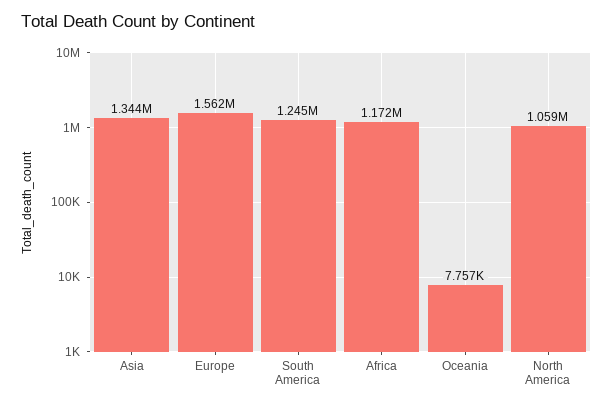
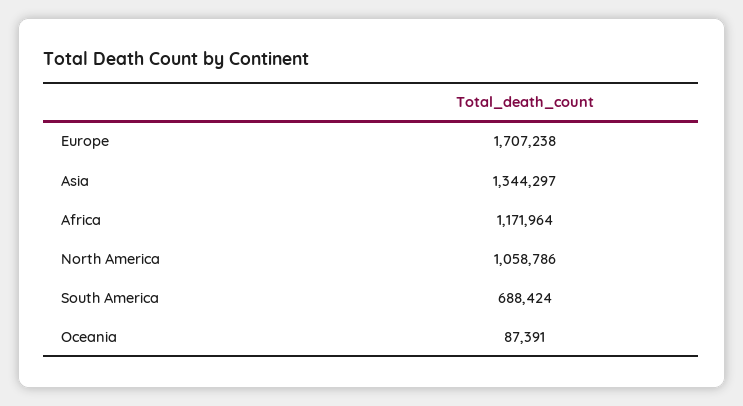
Europe: 1562000 -> 1707238
South America: 1245000 -> 688424
Oceania: 7757 -> 87391

